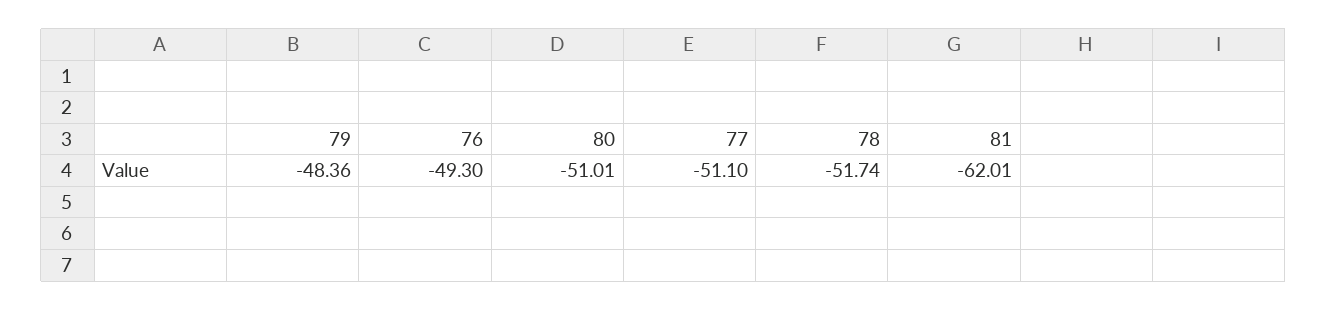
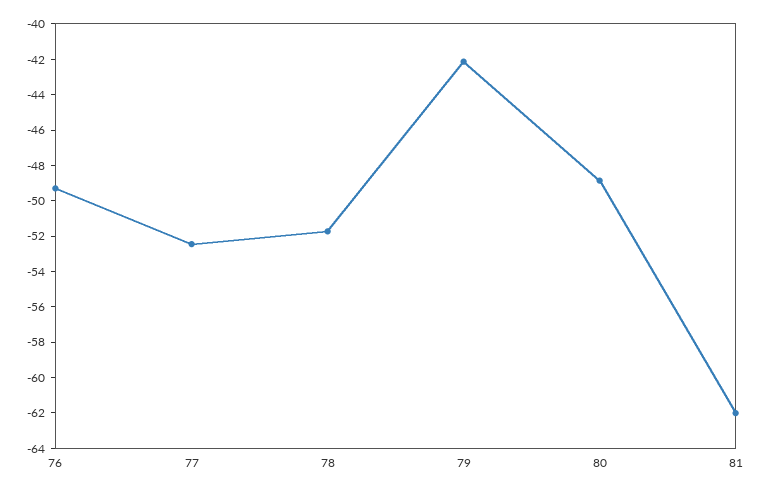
79: -48.36 -> -42
80: -51.01 -> -49
77: -51.1 -> -52.5

